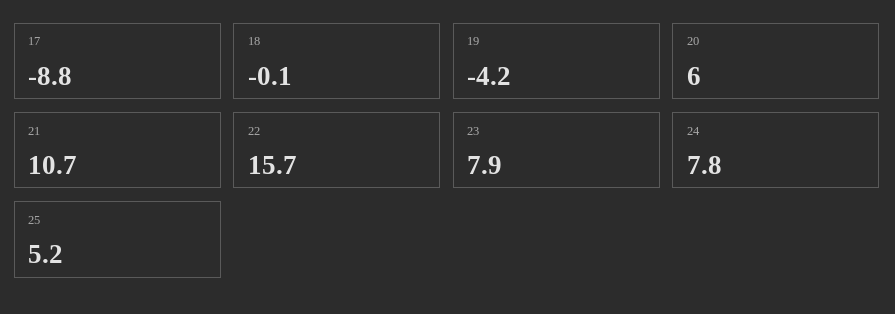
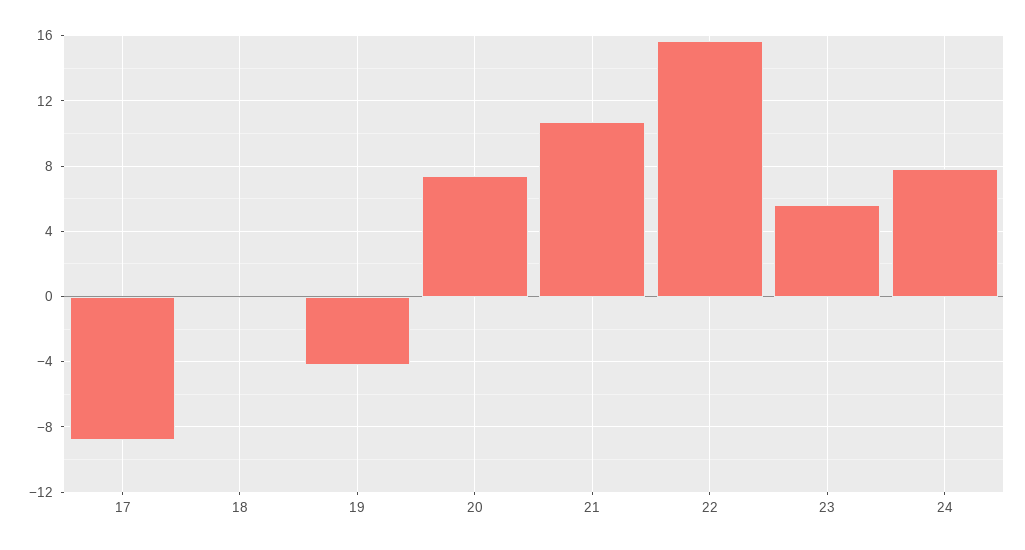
20: 6 -> 7.5
23: 7.9 -> 5.5
25: 5.2 -> none

